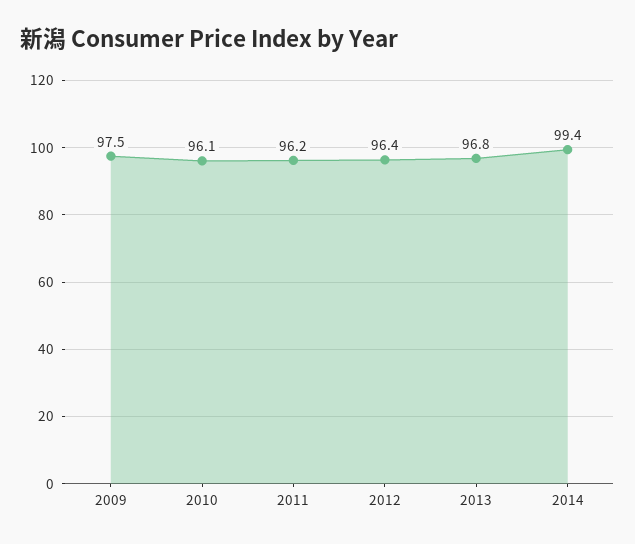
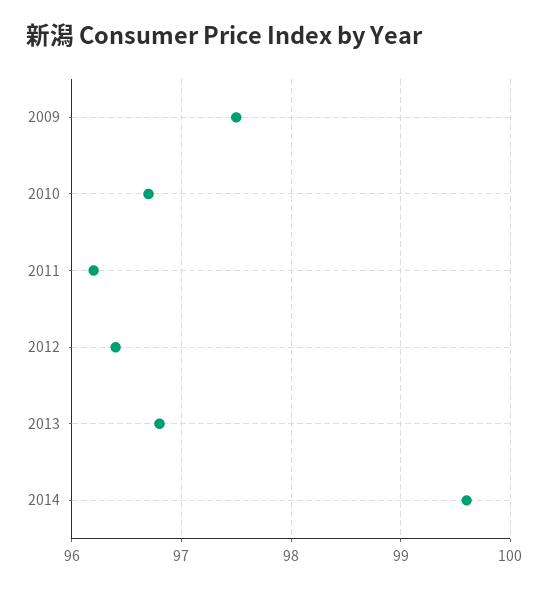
2010: 96.1 -> 96.7
2014: 99.4 -> 99.6

